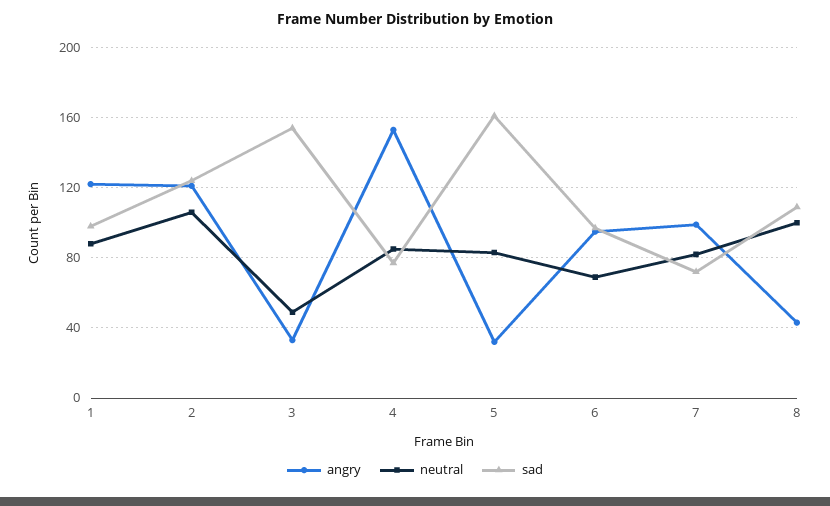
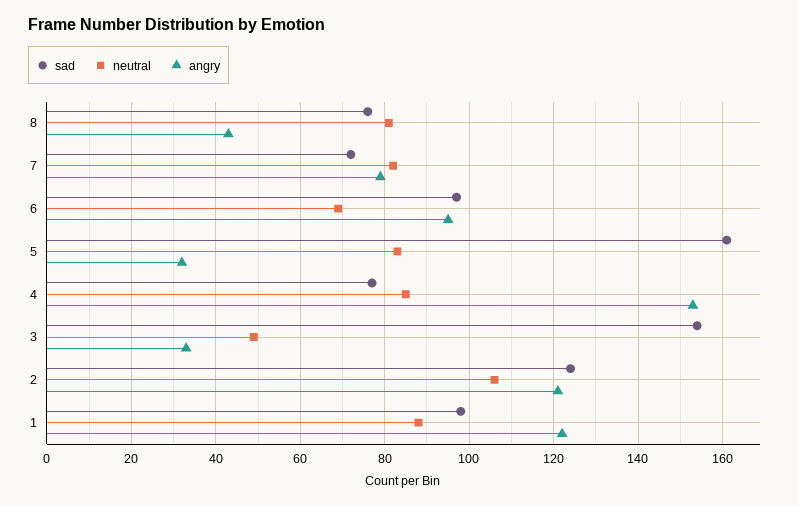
angry, 7: 100 -> 80
neutral, 8: 100 -> 80
sad, 8: 110 -> 75

